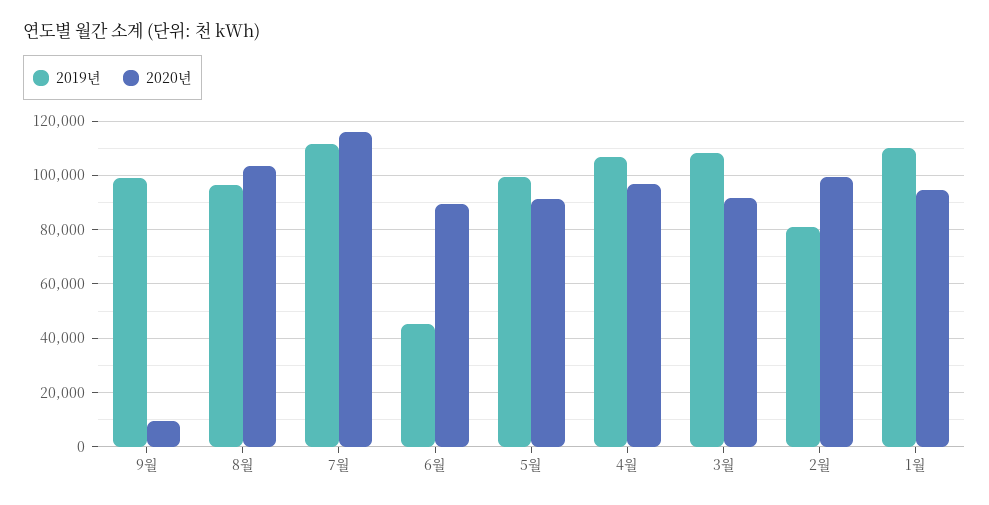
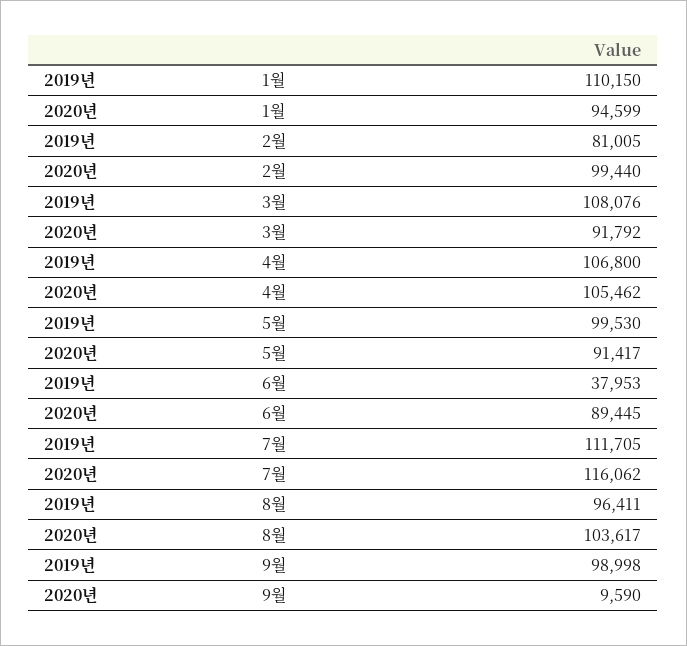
2019년, 6월: 45000 -> 37953
2020년, 4월: 97500 -> 105462

